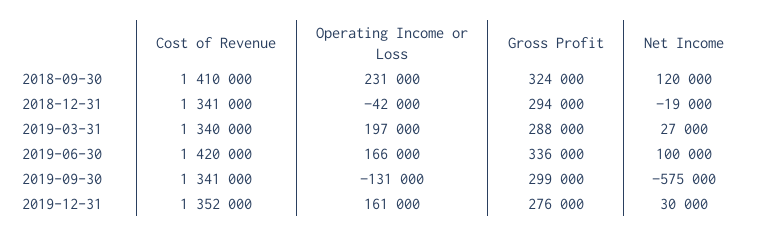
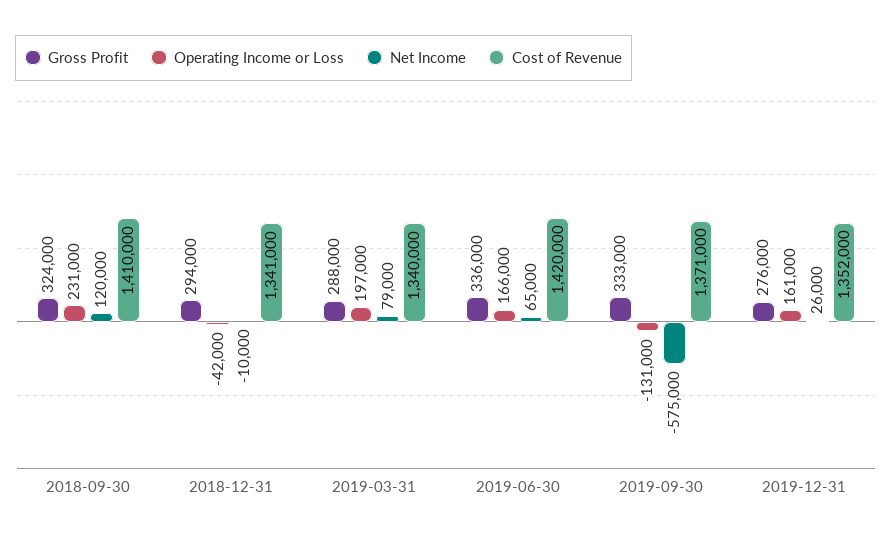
Net Income, 2018-12-31: -19000 -> -10000
Net Income, 2019-03-31: 27000 -> 79000
Net Income, 2019-06-30: 100000 -> 65000
Cost of Revenue, 2019-09-30: 1341000 -> 1371000
Gross Profit, 2019-09-30: 299000 -> 333000
Net Income, 2019-12-31: 30000 -> 26000

